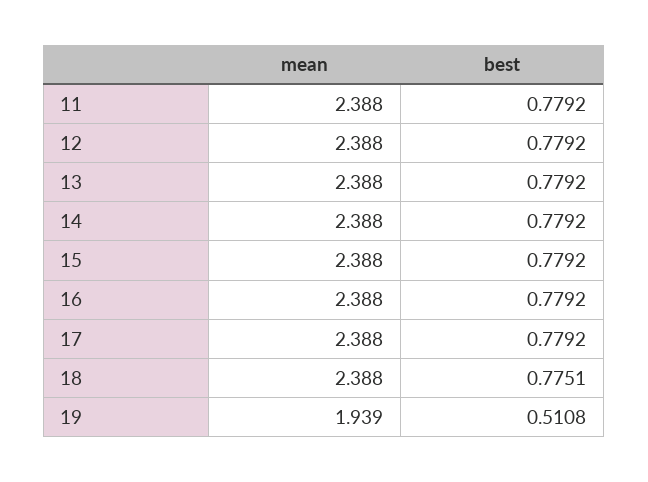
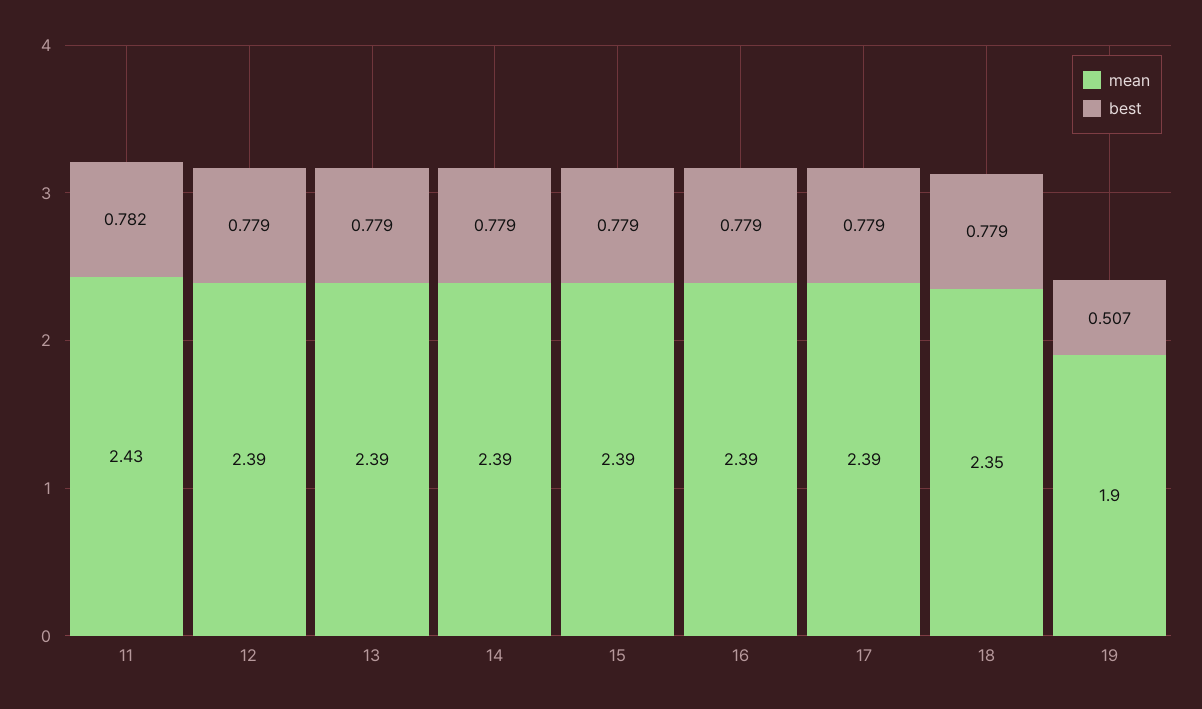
mean, 11: 2.388 -> 2.43
best, 11: 0.7792 -> 0.782
mean, 18: 2.388 -> 2.35
best, 18: 0.7751 -> 0.779
mean, 19: 1.939 -> 1.9
best, 19: 0.5108 -> 0.507

